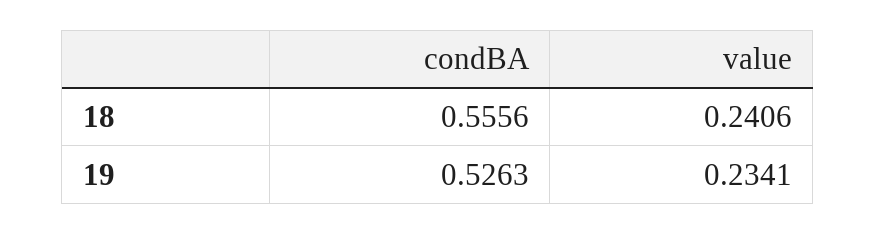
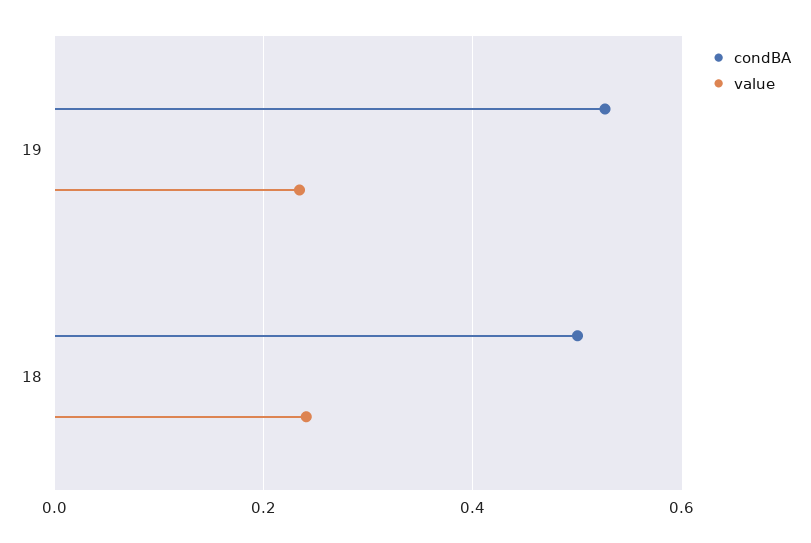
condBA, 18: 0.5556 -> 0.5

